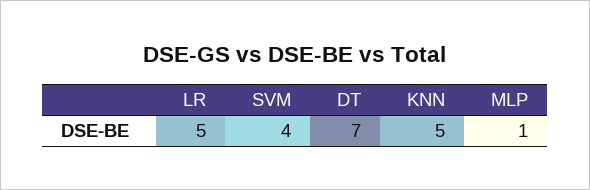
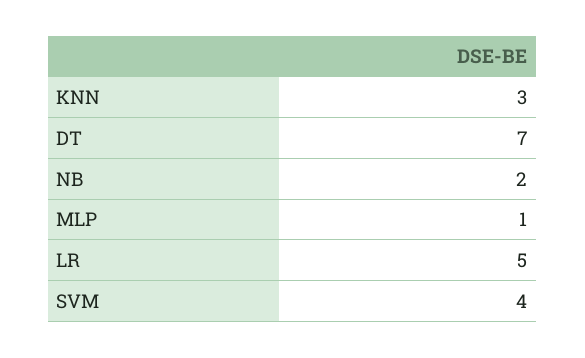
KNN: 5 -> 3
NB: none -> 2

